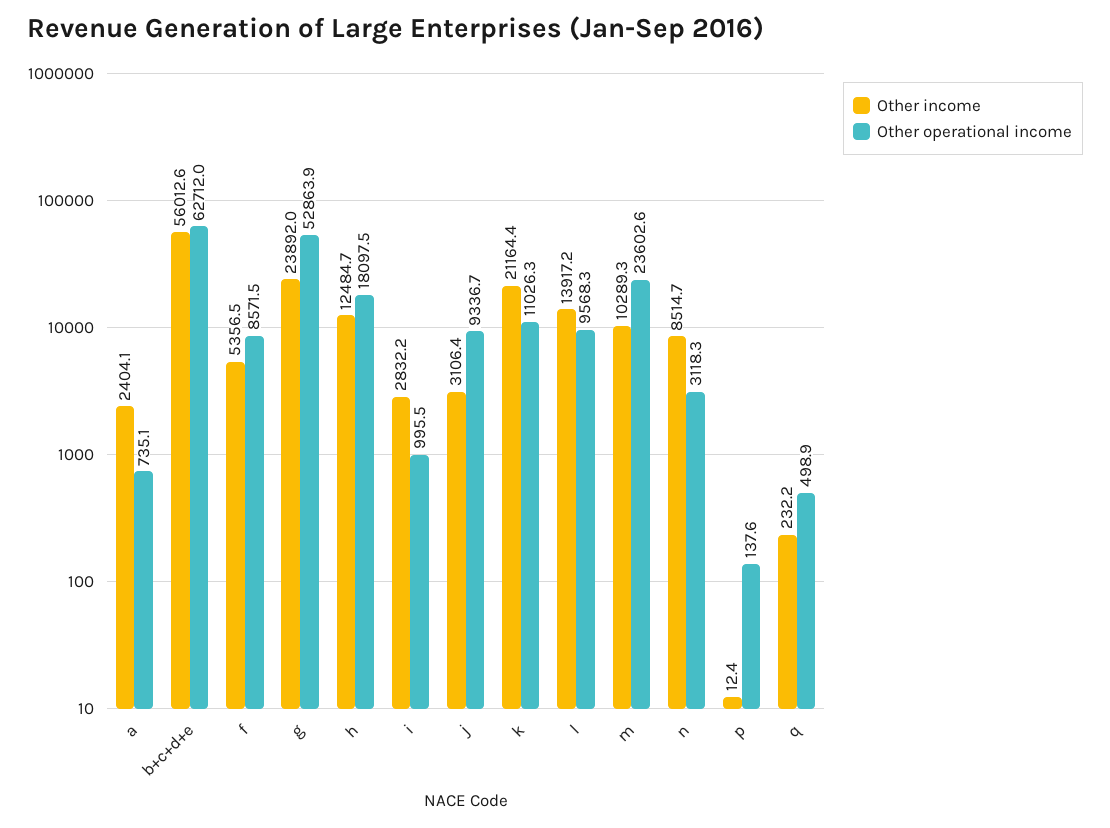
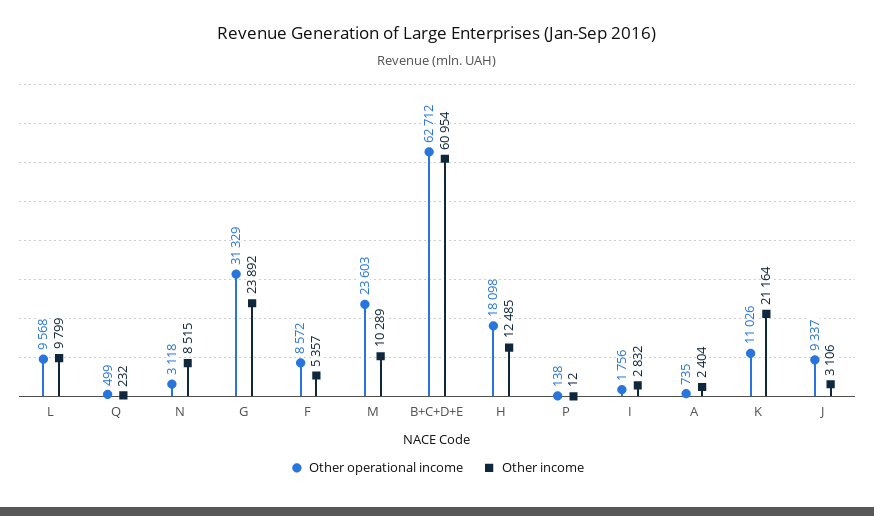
Other income, b+c+d+e: 56012.6 -> 60954
Other operational income, g: 52863.9 -> 31329
Other operational income, i: 995.5 -> 1756
Other income, l: 13917.2 -> 9799

